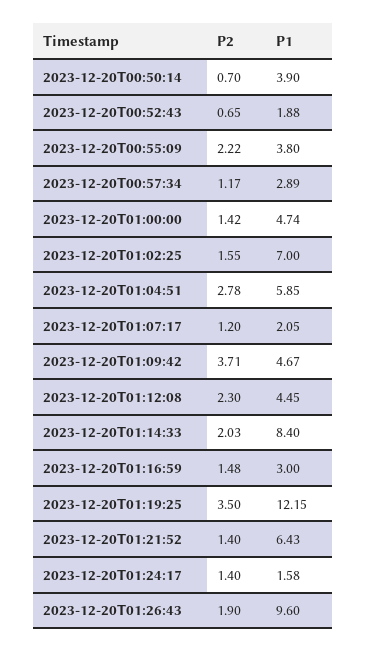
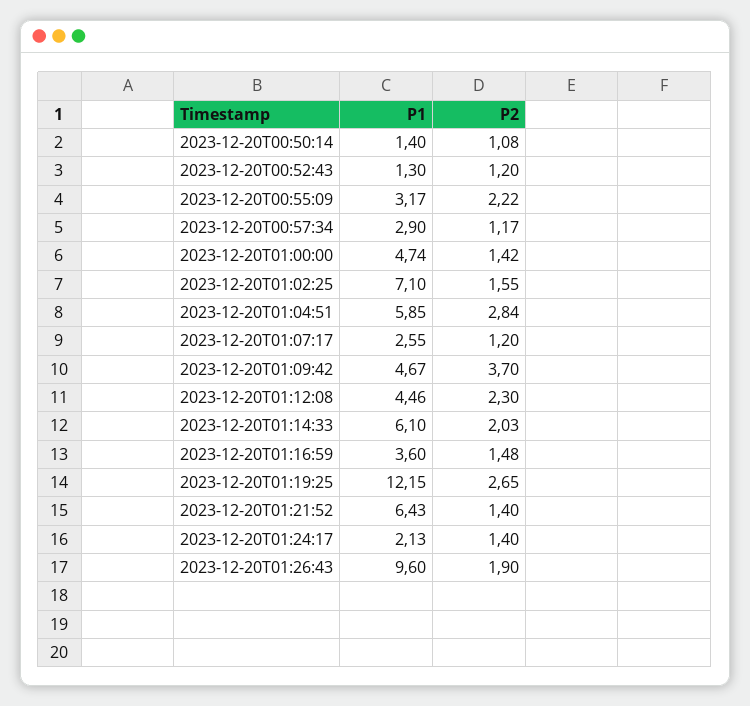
P2, 2023-12-20T00:50:14: 0.7 -> 1.08
P1, 2023-12-20T00:50:14: 3.9 -> 1.4
P2, 2023-12-20T00:52:43: 0.65 -> 1.2
P1, 2023-12-20T00:52:43: 1.88 -> 1.3
P1, 2023-12-20T00:55:09: 3.8 -> 3.17
P1, 2023-12-20T00:57:34: 2.89 -> 2.9
P1, 2023-12-20T01:02:25: 7 -> 7.1
P2, 2023-12-20T01:04:51: 2.78 -> 2.84
P1, 2023-12-20T01:07:17: 2.05 -> 2.55
P2, 2023-12-20T01:09:42: 3.71 -> 3.7
P1, 2023-12-20T01:12:08: 4.45 -> 4.46
P1, 2023-12-20T01:14:33: 8.4 -> 6.1
P1, 2023-12-20T01:16:59: 3 -> 3.6
P2, 2023-12-20T01:19:25: 3.5 -> 2.65
P1, 2023-12-20T01:24:17: 1.58 -> 2.13

